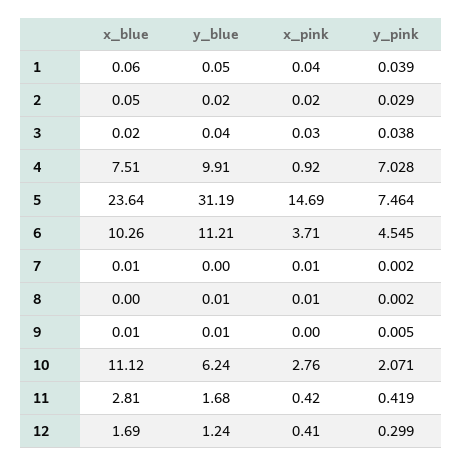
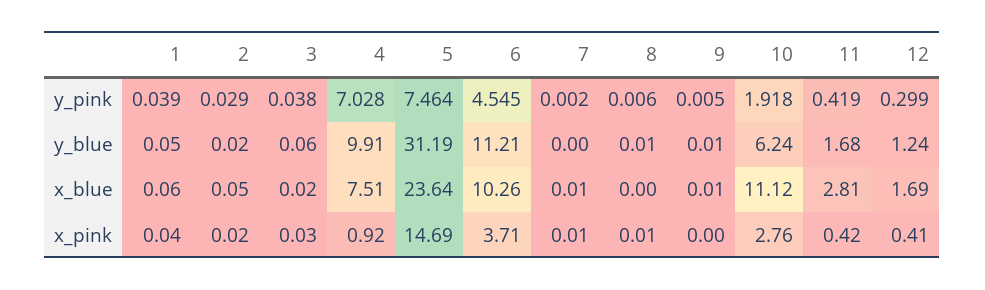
y_blue, 3: 0.04 -> 0.06
y_pink, 8: 0.002 -> 0.006
y_pink, 10: 2.071 -> 1.918

